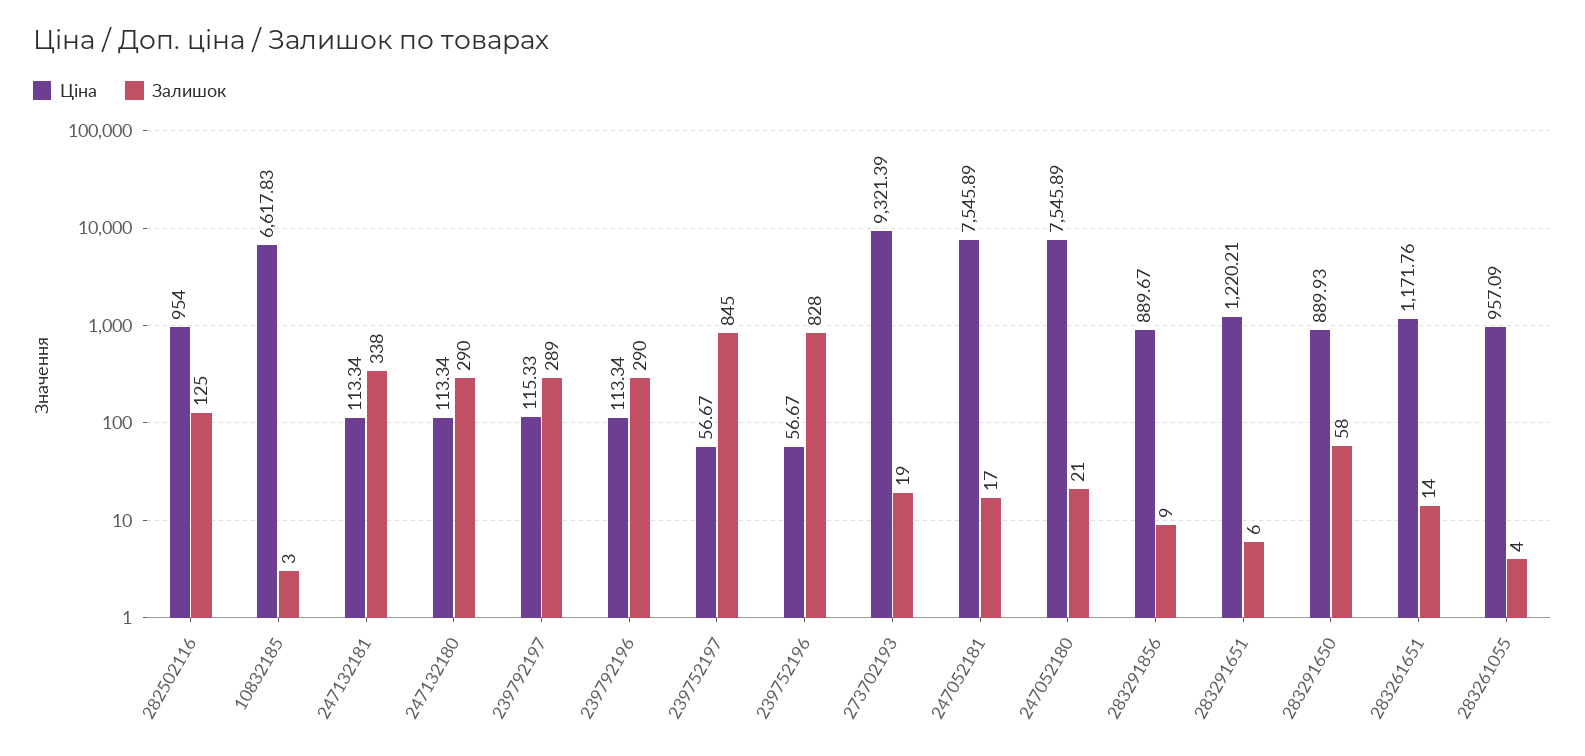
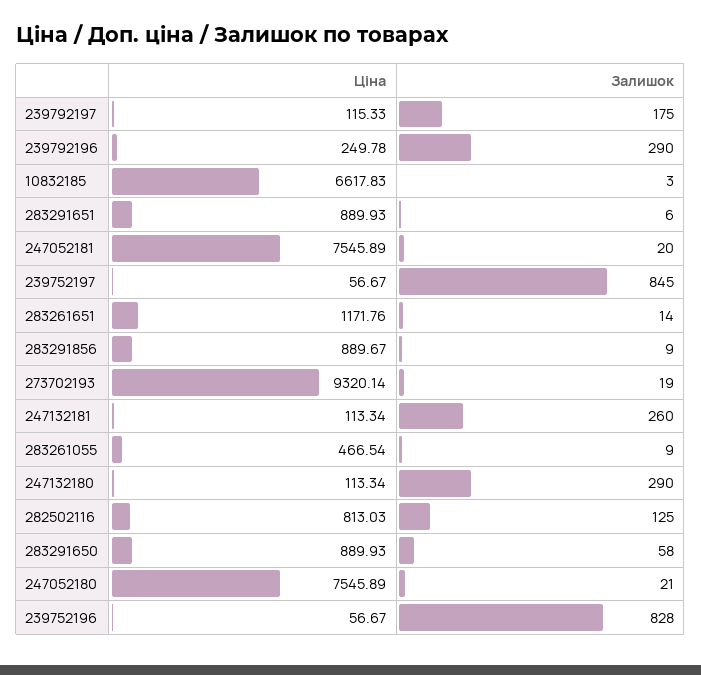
Ціна, 282502116: 954 -> 813.03
Залишок, 247132181: 338 -> 260
Залишок, 239792197: 289 -> 175
Ціна, 239792196: 113.34 -> 249.78
Ціна, 273702193: 9321.39 -> 9320.14
Залишок, 247052181: 17 -> 20
Ціна, 283291651: 1220.21 -> 889.93
Ціна, 283261055: 957.09 -> 466.54
Залишок, 283261055: 4 -> 9

